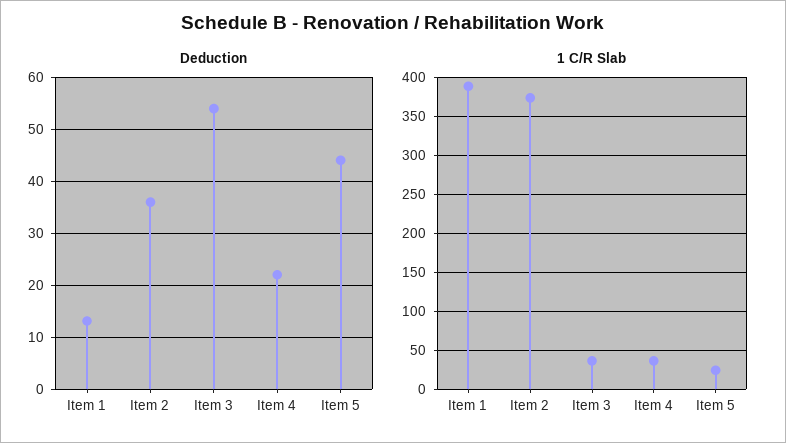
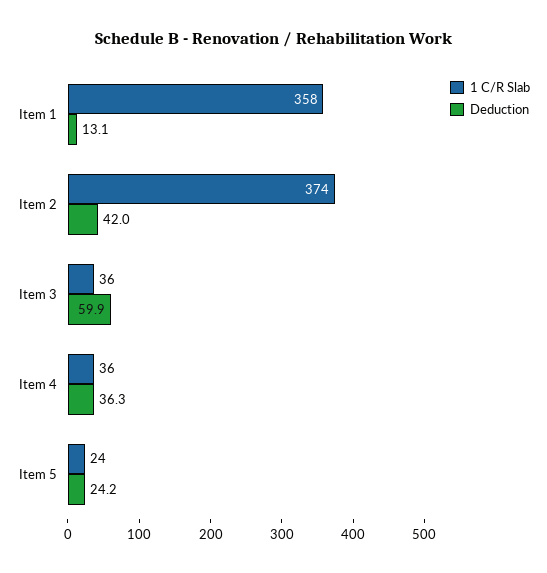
Deduction, Item 2: 36 -> 42
Deduction, Item 3: 54 -> 59.9
Deduction, Item 4: 22 -> 36.3
Deduction, Item 5: 44 -> 24.2
1 C/R Slab, Item 1: 390 -> 358

